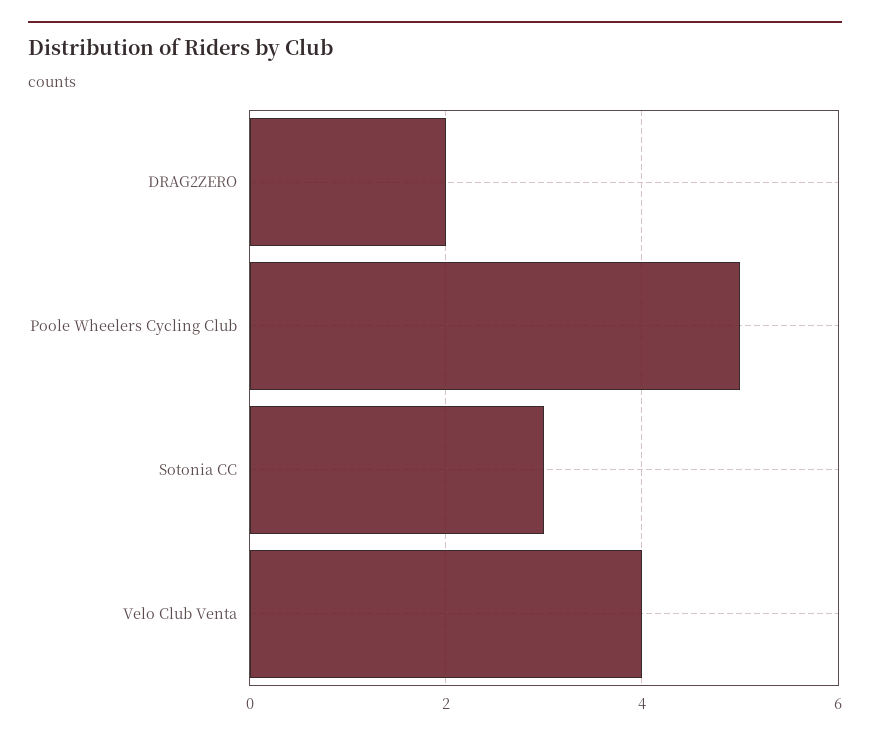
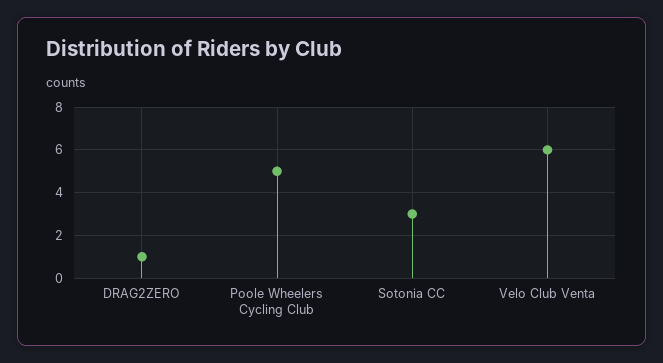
DRAG2ZERO: 2 -> 1
Velo Club Venta: 4 -> 6

